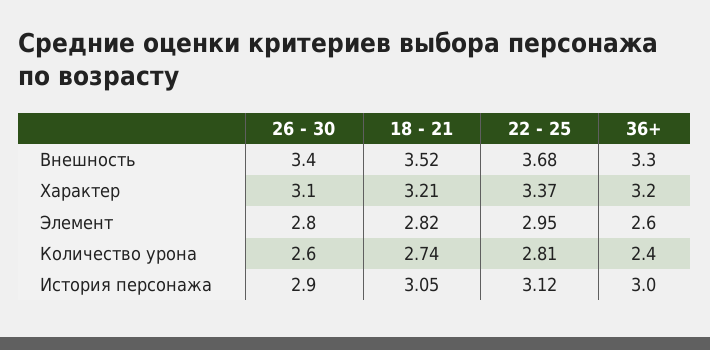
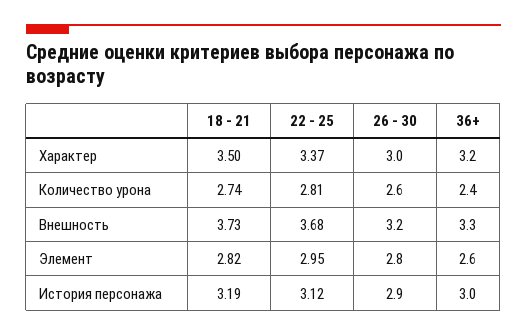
26 - 30, Внешность: 3.4 -> 3.2
18 - 21, Внешность: 3.52 -> 3.73
26 - 30, Характер: 3.1 -> 3
18 - 21, Характер: 3.21 -> 3.5
18 - 21, История персонажа: 3.05 -> 3.19

